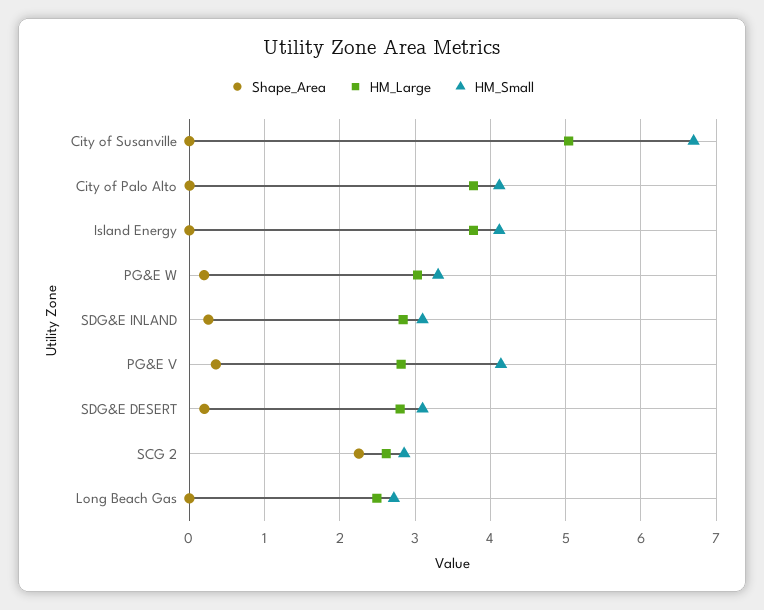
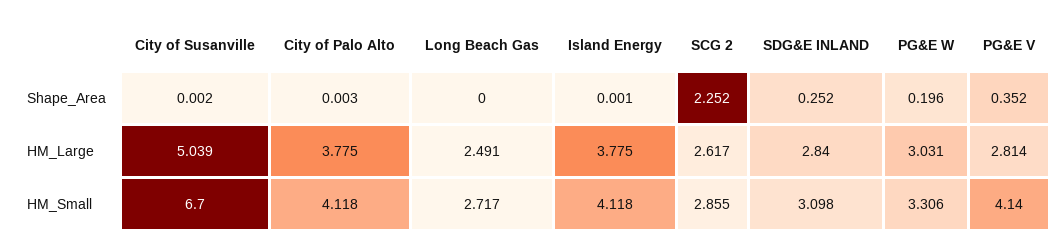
Shape_Area, SDG&E DESERT: 0.2 -> none
HM_Large, SDG&E DESERT: 2.8 -> none
HM_Small, SDG&E DESERT: 3.1 -> none

